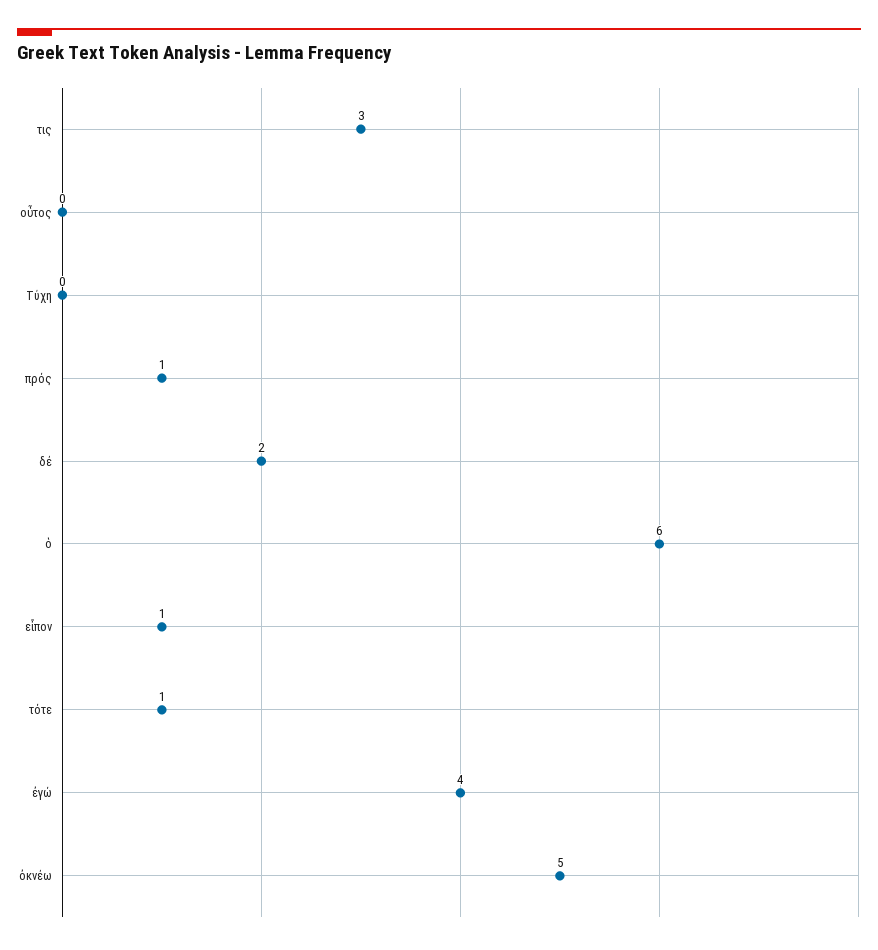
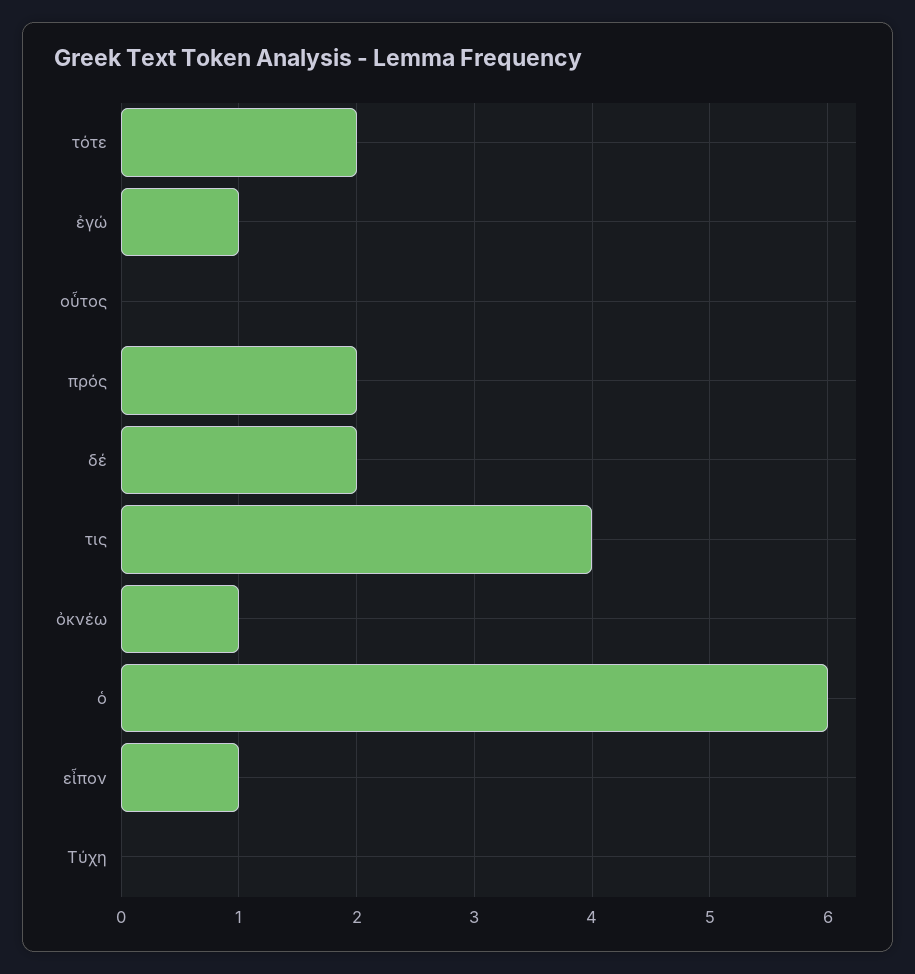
τις: 3 -> 4
πρός: 1 -> 2
τότε: 1 -> 2
ἐγώ: 4 -> 1
ὀκνέω: 5 -> 1

